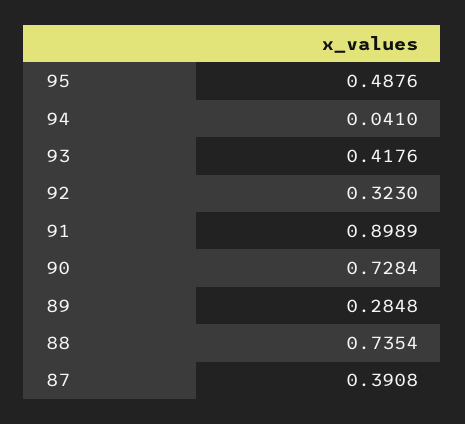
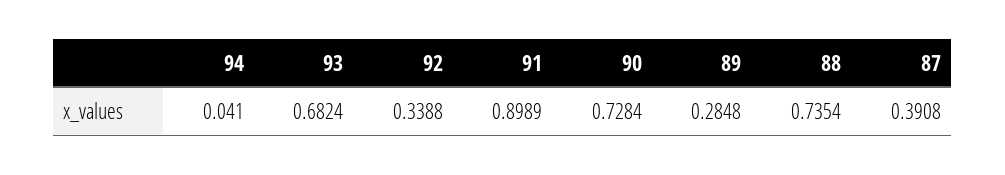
95: 0.4876 -> none
93: 0.4176 -> 0.6824
92: 0.323 -> 0.3388

